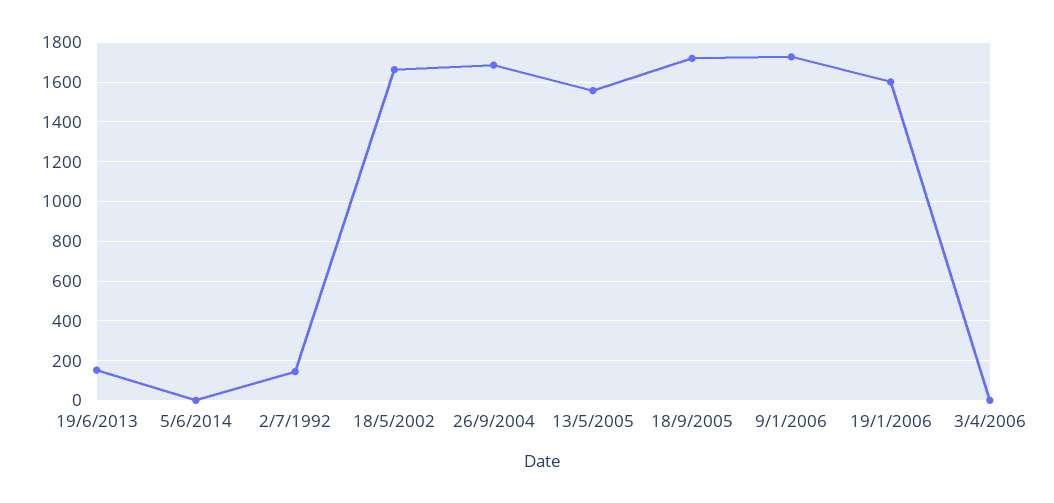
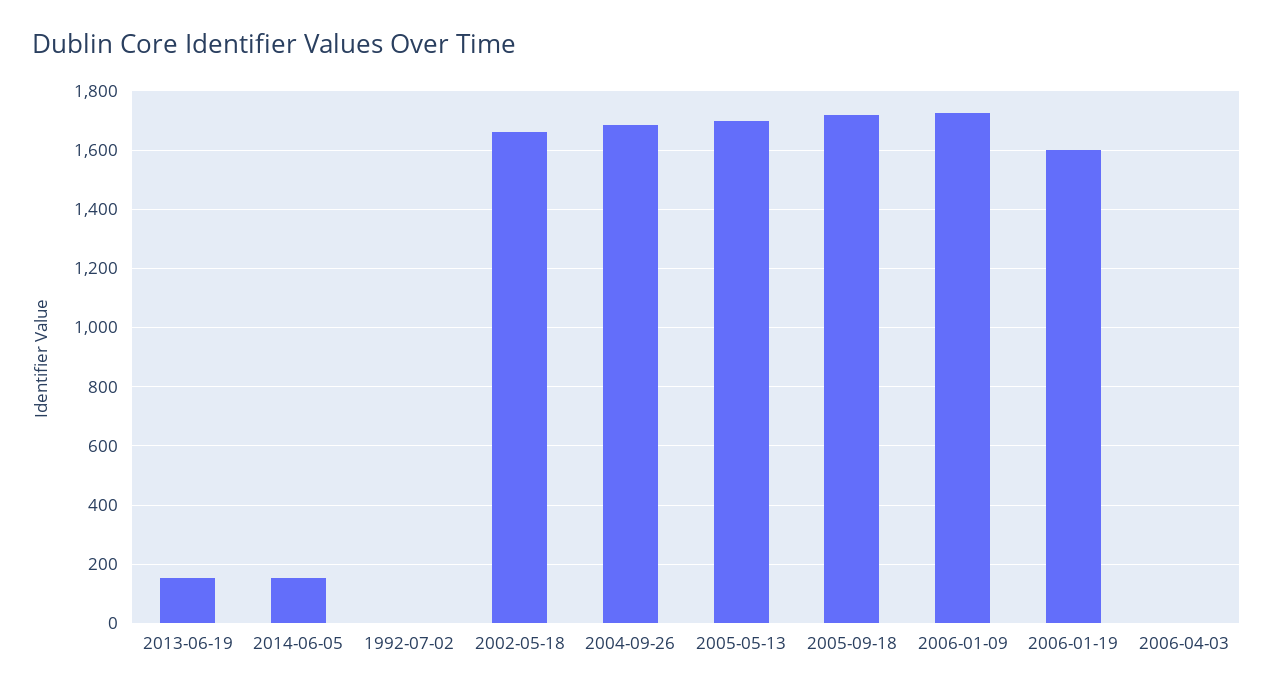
5/6/2014: 0 -> 150
2/7/1992: 150 -> 0
13/5/2005: 1550 -> 1700

